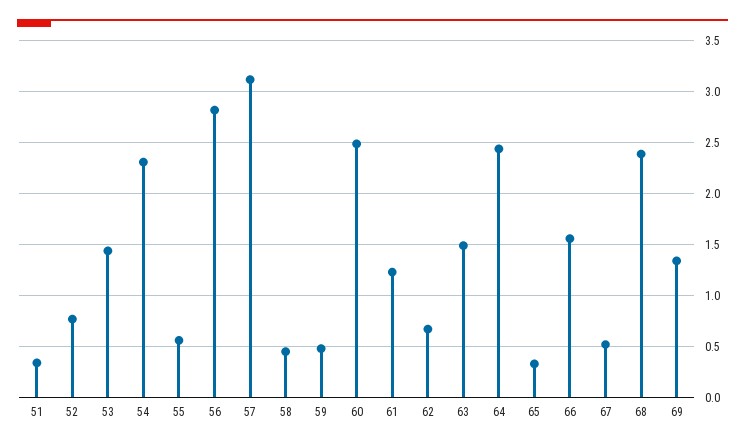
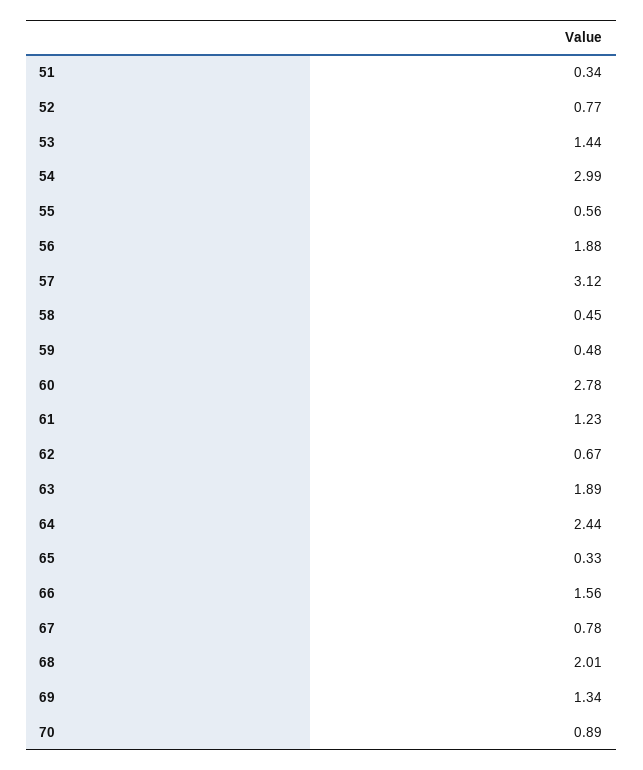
54: 2.3 -> 2.99
56: 2.8 -> 1.88
60: 2.5 -> 2.78
63: 1.5 -> 1.89
67: 0.5 -> 0.78
68: 2.4 -> 2.01
70: none -> 0.89

